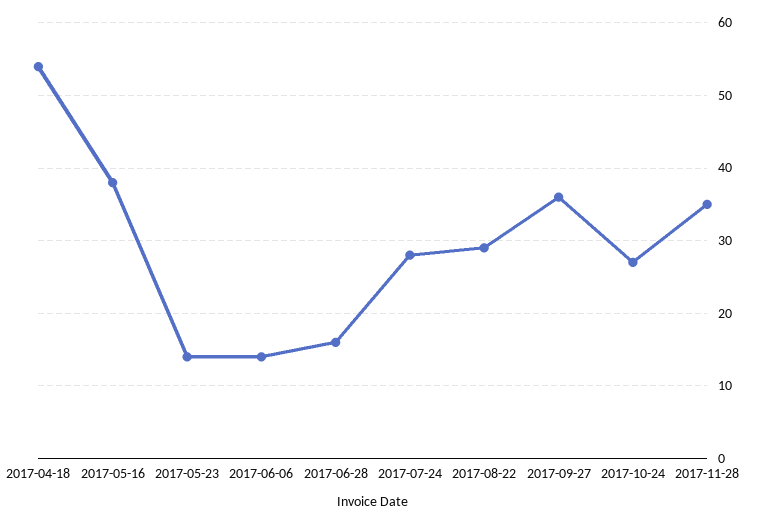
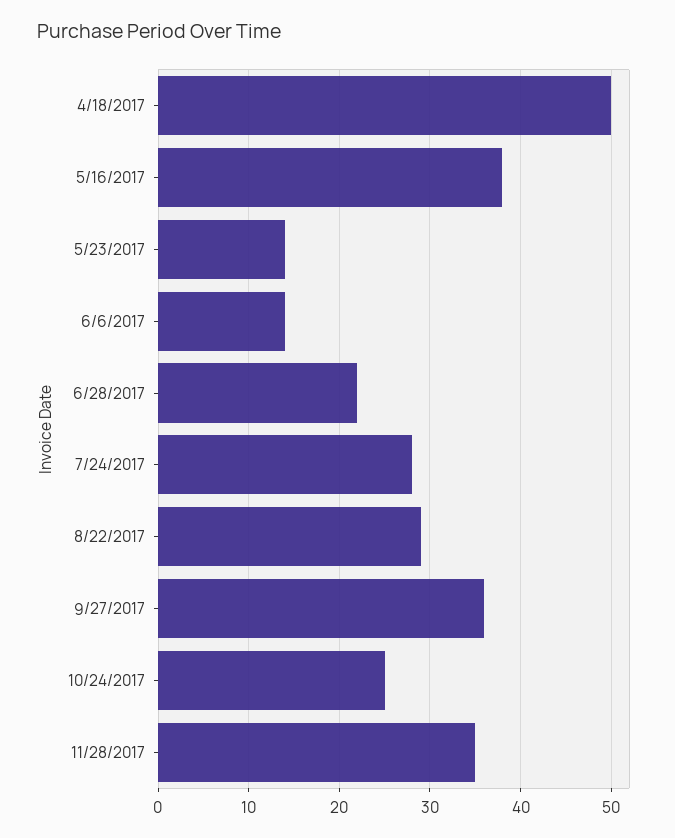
2017-04-18: 54 -> 50
2017-06-28: 16 -> 22
2017-10-24: 27 -> 25

